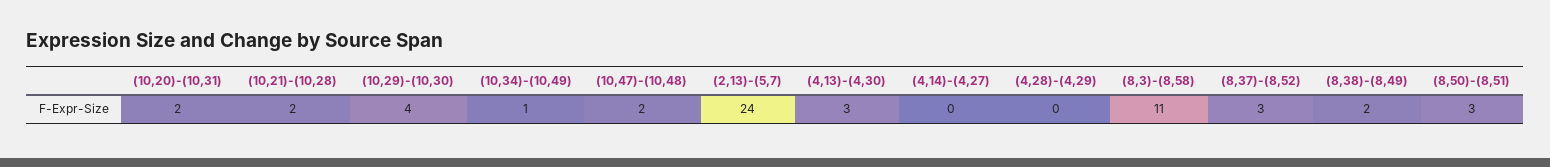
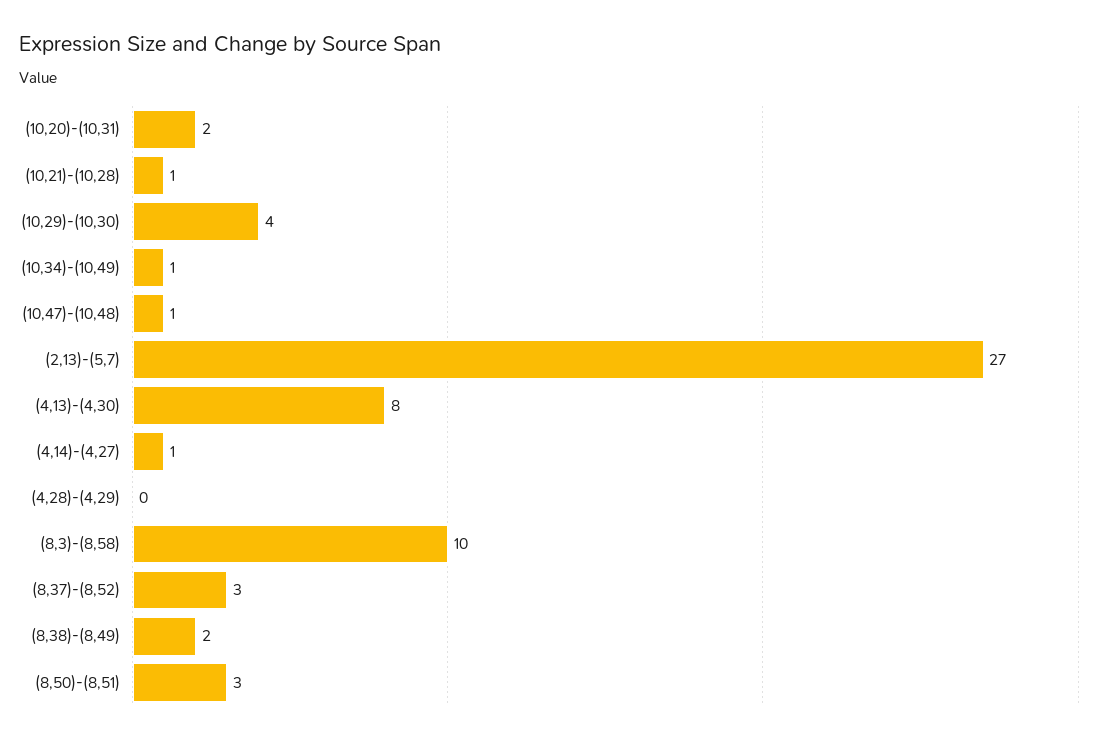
(10,21)-(10,28): 2 -> 1
(10,47)-(10,48): 2 -> 1
(2,13)-(5,7): 24 -> 27
(4,13)-(4,30): 3 -> 8
(4,14)-(4,27): 0 -> 1
(8,3)-(8,58): 11 -> 10

